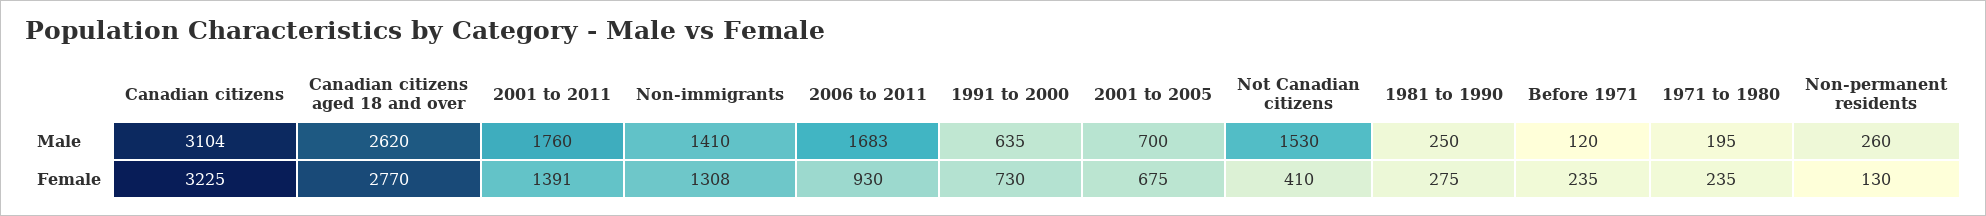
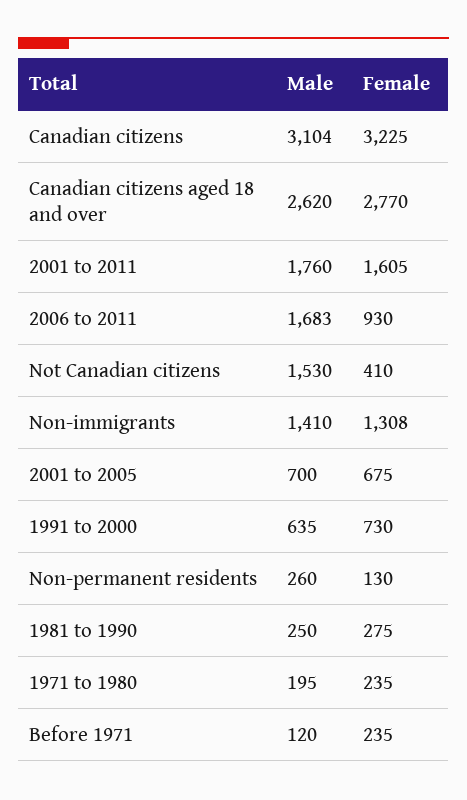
2001 to 2011, Female: 1391 -> 1605

